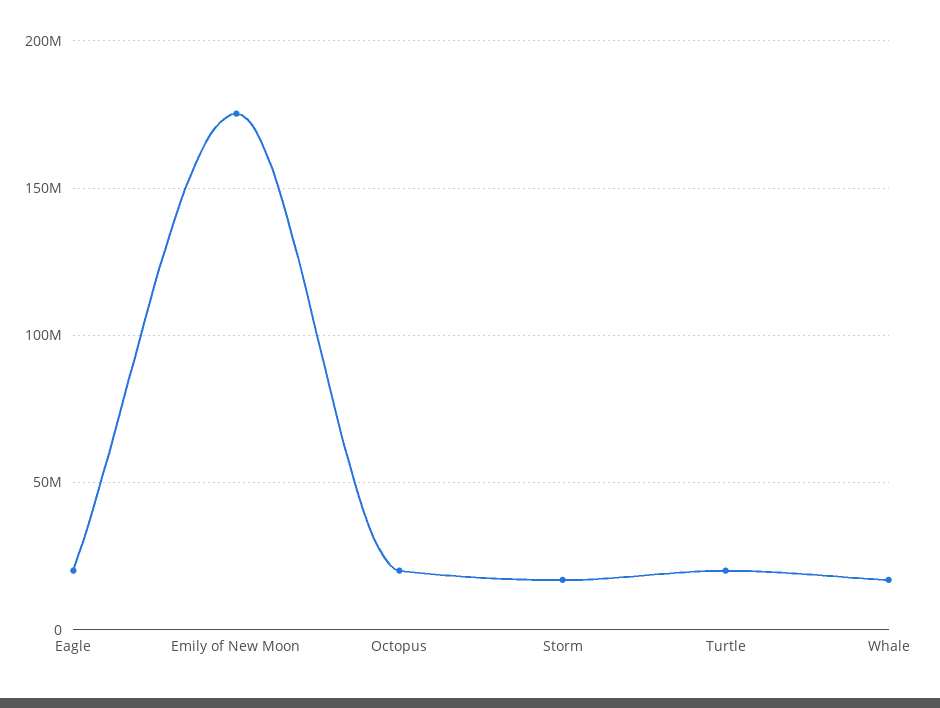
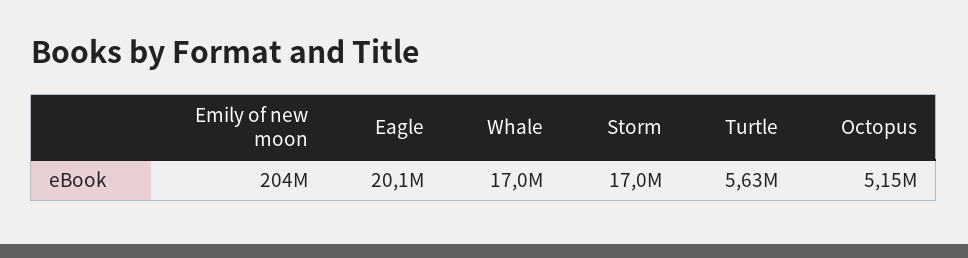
Emily of New Moon: 175000000 -> 204000000
Octopus: 20000000 -> 5150000
Turtle: 20000000 -> 5630000

